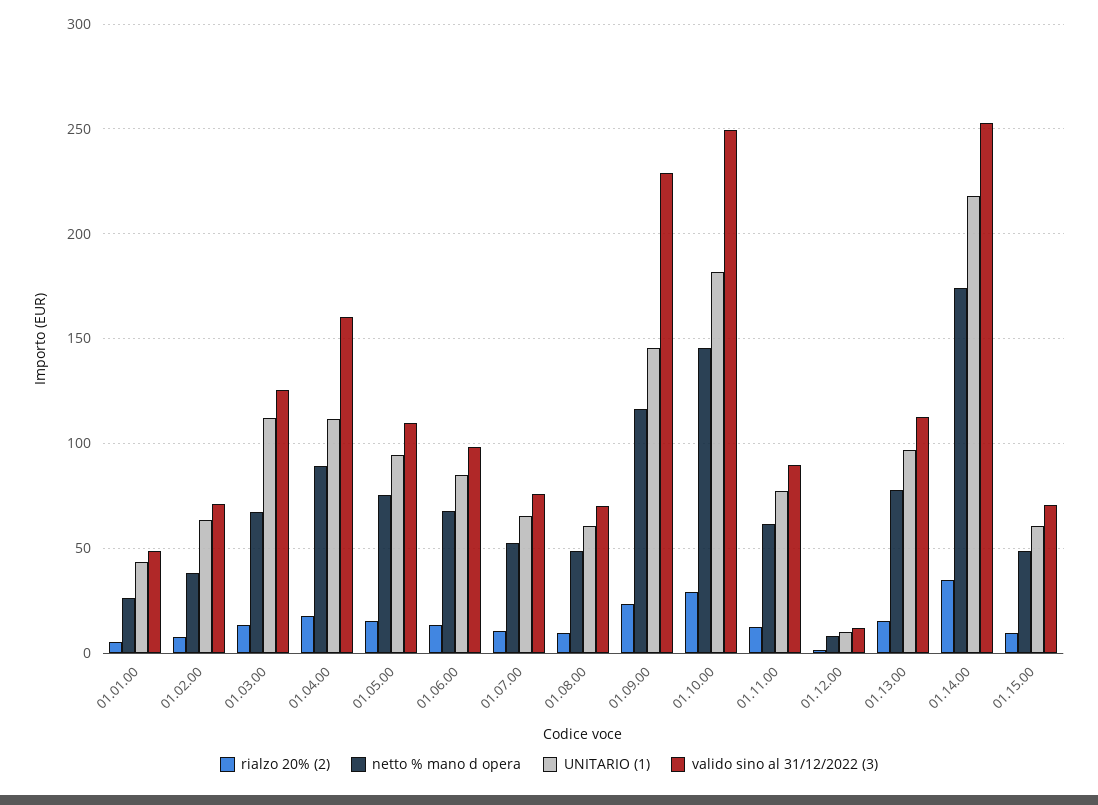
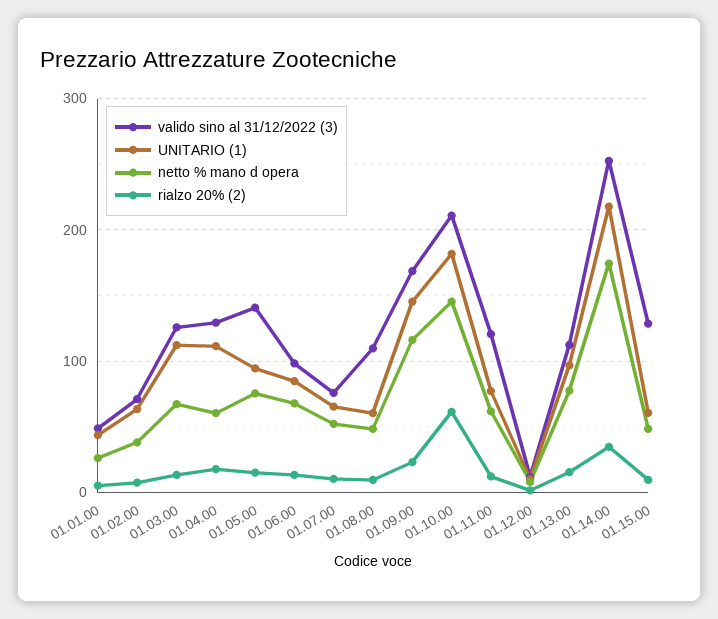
netto % mano d opera, 01.04.00: 90 -> 60
valido sino al 31/12/2022 (3), 01.04.00: 160 -> 130
valido sino al 31/12/2022 (3), 01.05.00: 110 -> 140
valido sino al 31/12/2022 (3), 01.08.00: 70 -> 110
valido sino al 31/12/2022 (3), 01.09.00: 230 -> 170
rialzo 20% (2), 01.10.00: 30 -> 60
valido sino al 31/12/2022 (3), 01.10.00: 250 -> 210
valido sino al 31/12/2022 (3), 01.11.00: 90 -> 120
valido sino al 31/12/2022 (3), 01.15.00: 70 -> 130

